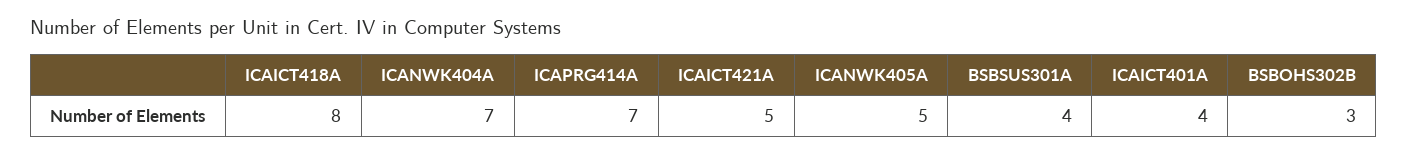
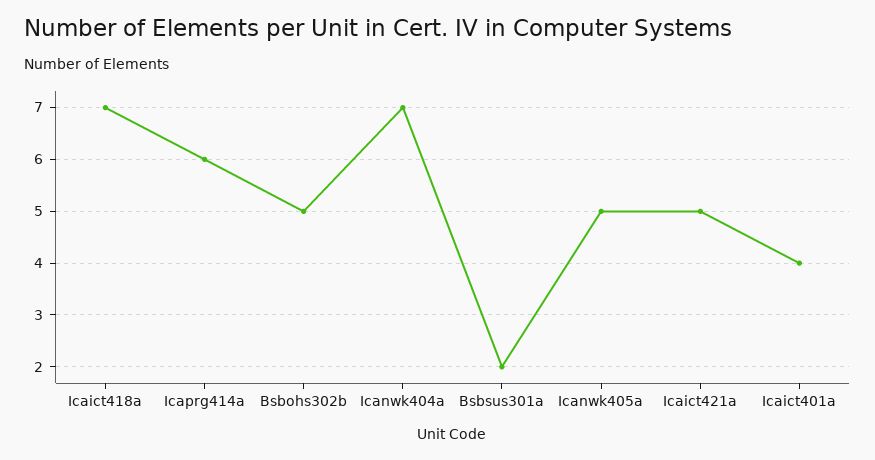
ICAICT418A: 8 -> 7
ICAPRG414A: 7 -> 6
BSBSUS301A: 4 -> 2
BSBOHS302B: 3 -> 5

